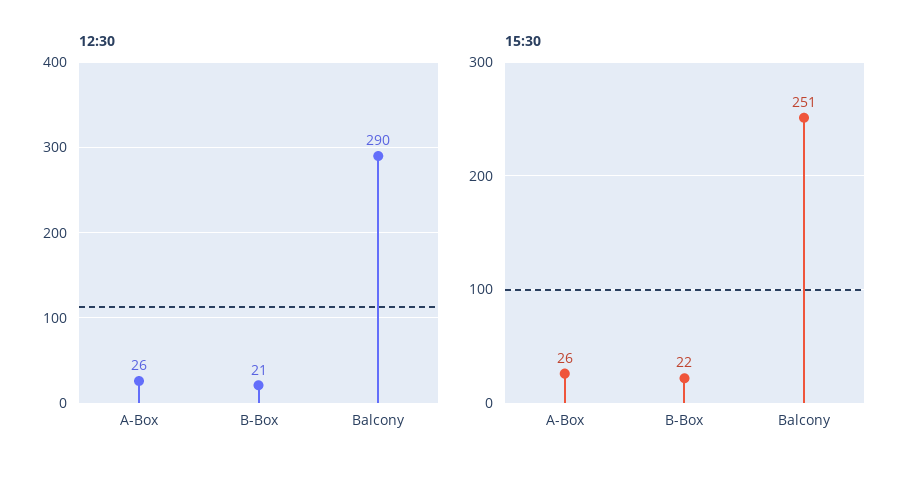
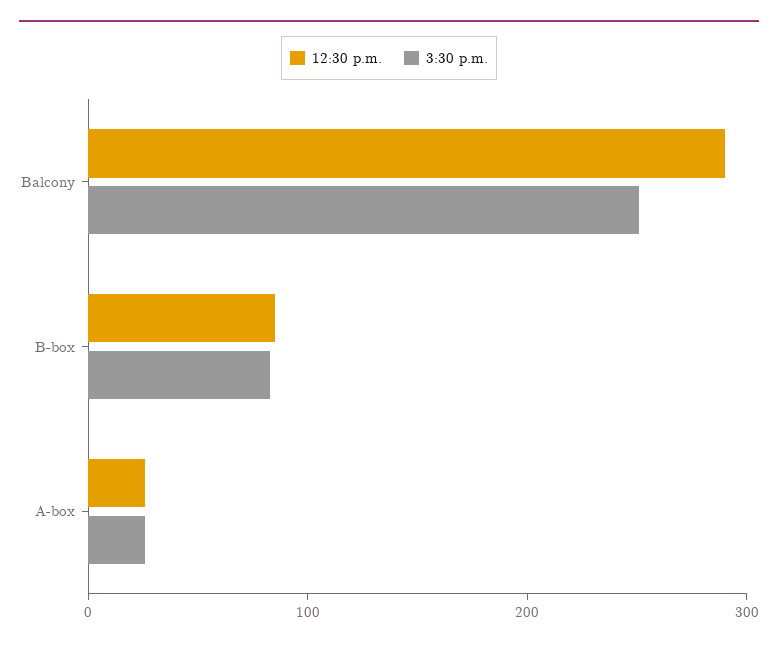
12:30, B-Box: 21 -> 80
15:30, B-Box: 22 -> 80

